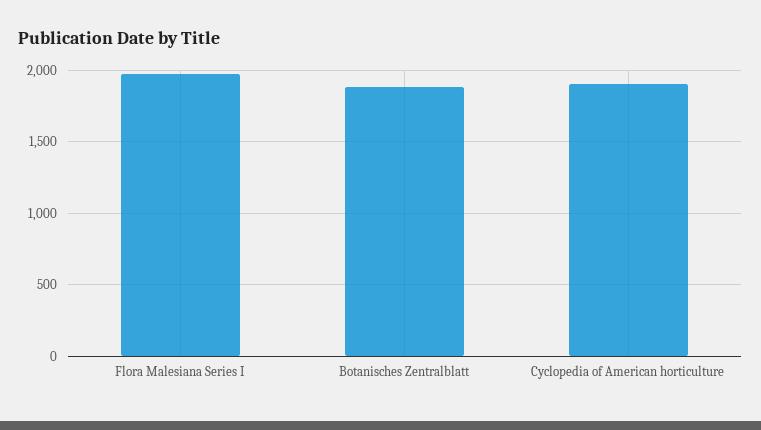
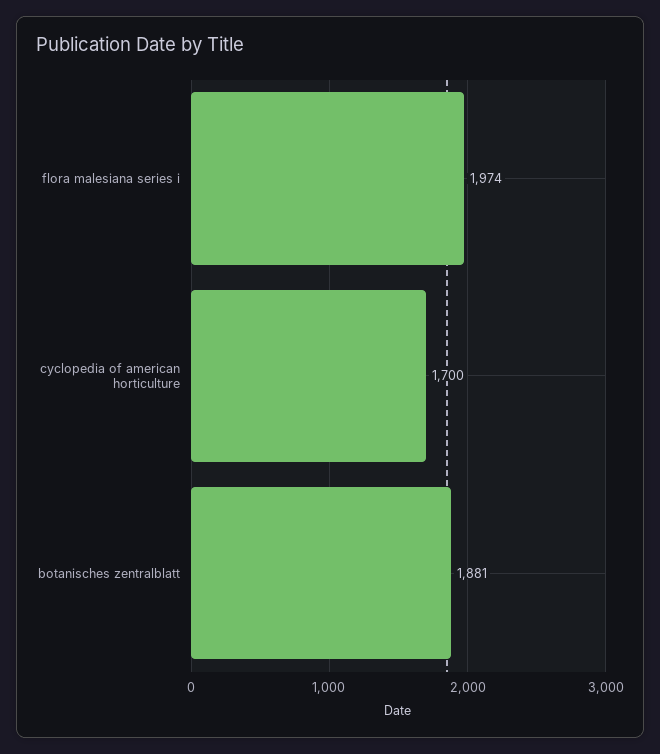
Cyclopedia of American horticulture: 1900 -> 1700

